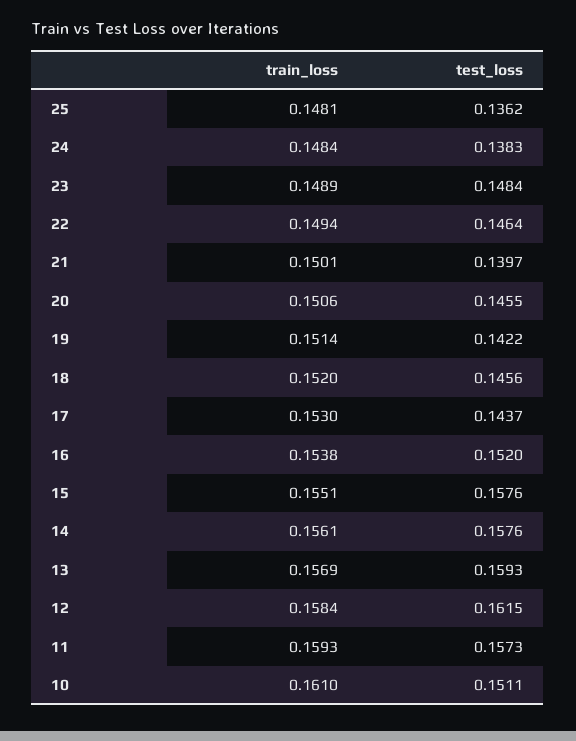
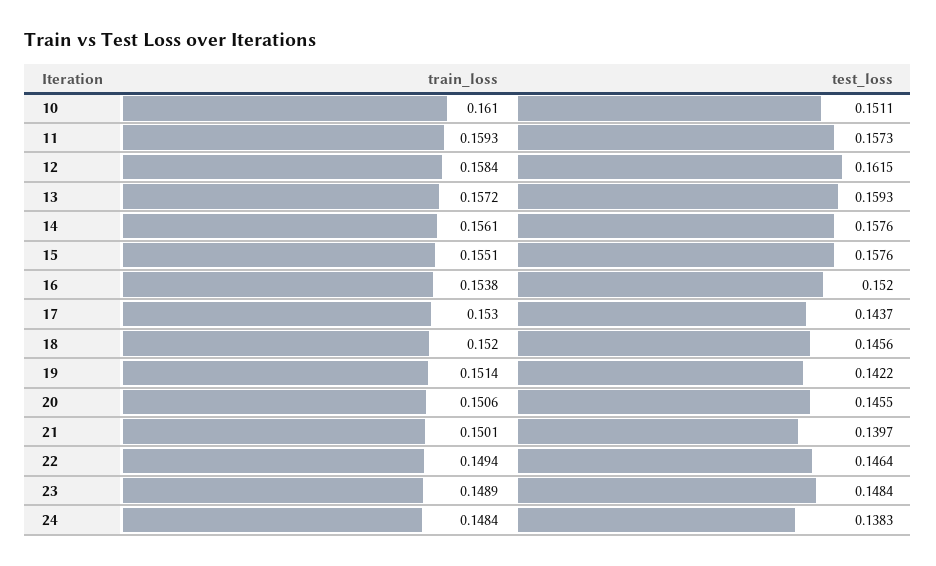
train_loss, 25: 0.1481 -> none
test_loss, 25: 0.1362 -> none
train_loss, 13: 0.1569 -> 0.1572

